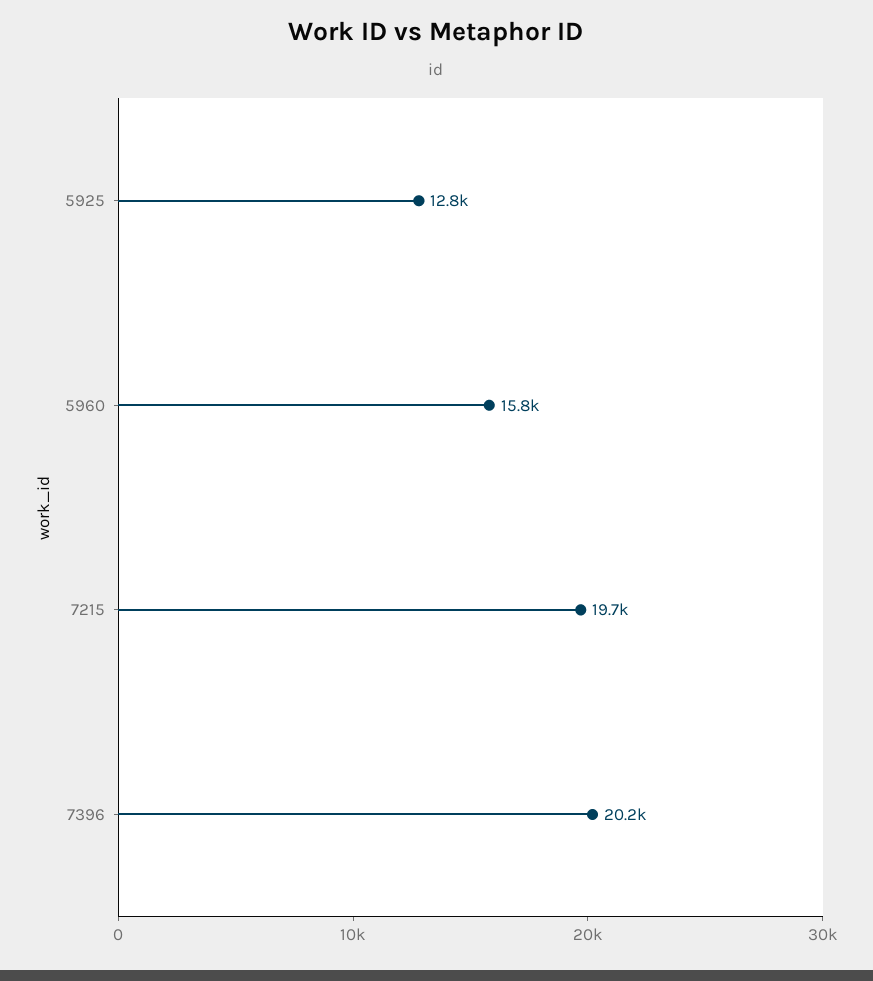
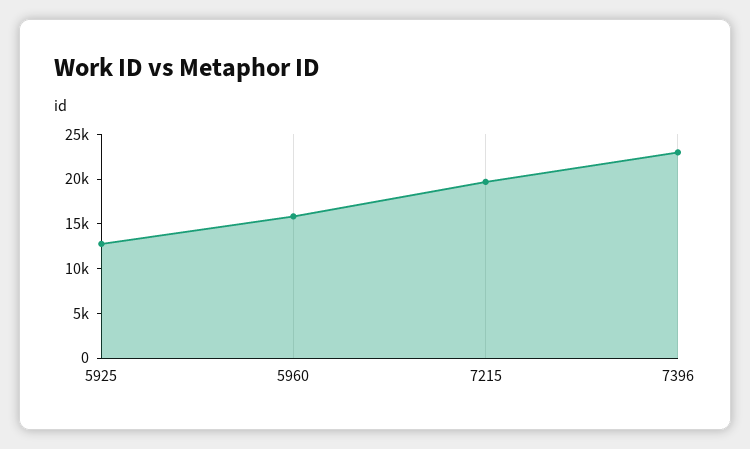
7396: 20200 -> 23000

